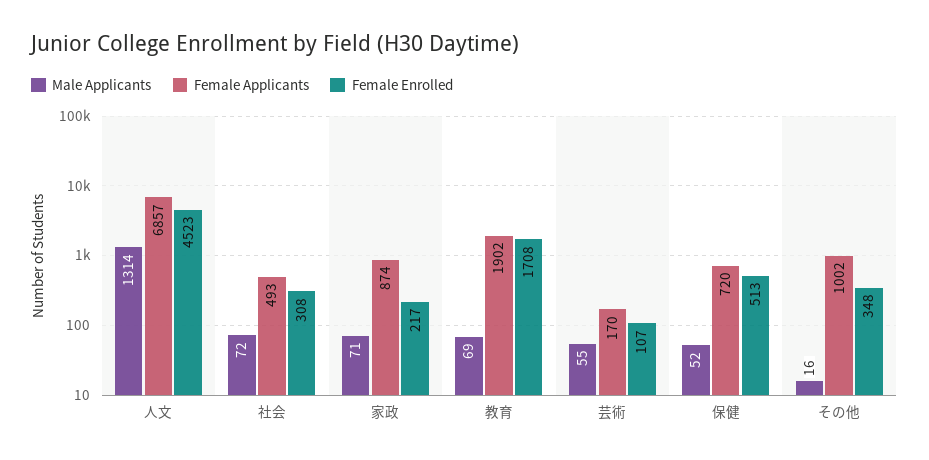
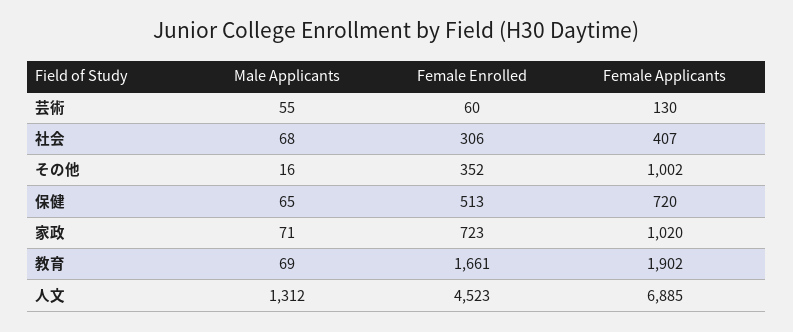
Male Applicants, 人文: 1314 -> 1312
Female Applicants, 人文: 6857 -> 6885
Male Applicants, 社会: 72 -> 68
Female Applicants, 社会: 493 -> 407
Female Enrolled, 社会: 308 -> 306
Female Applicants, 家政: 874 -> 1020
Female Enrolled, 家政: 217 -> 723
Female Enrolled, 教育: 1708 -> 1661
Female Applicants, 芸術: 170 -> 130
Female Enrolled, 芸術: 107 -> 60
Male Applicants, 保健: 52 -> 65
Female Enrolled, その他: 348 -> 352

